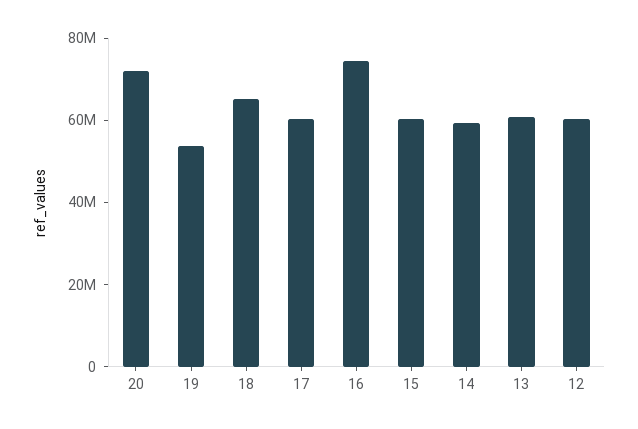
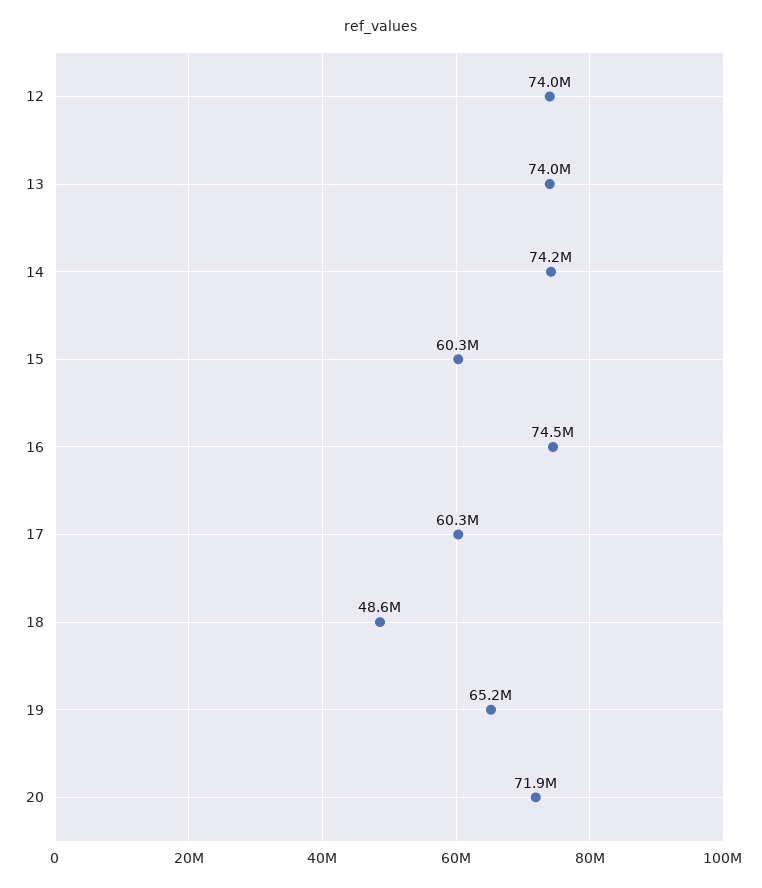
19: 55000000 -> 65200000
18: 65000000 -> 48600000
14: 60000000 -> 74200000
13: 60000000 -> 74000000
12: 60000000 -> 74000000

